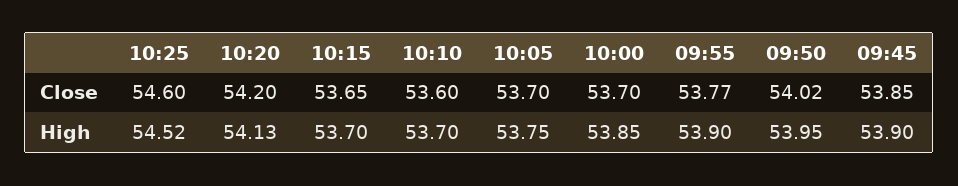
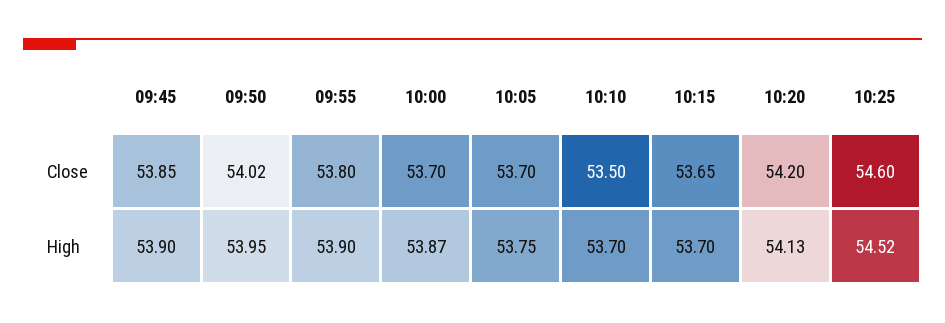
10:10, Close: 53.6 -> 53.5
09:55, Close: 53.77 -> 53.8
10:00, High: 53.85 -> 53.87

